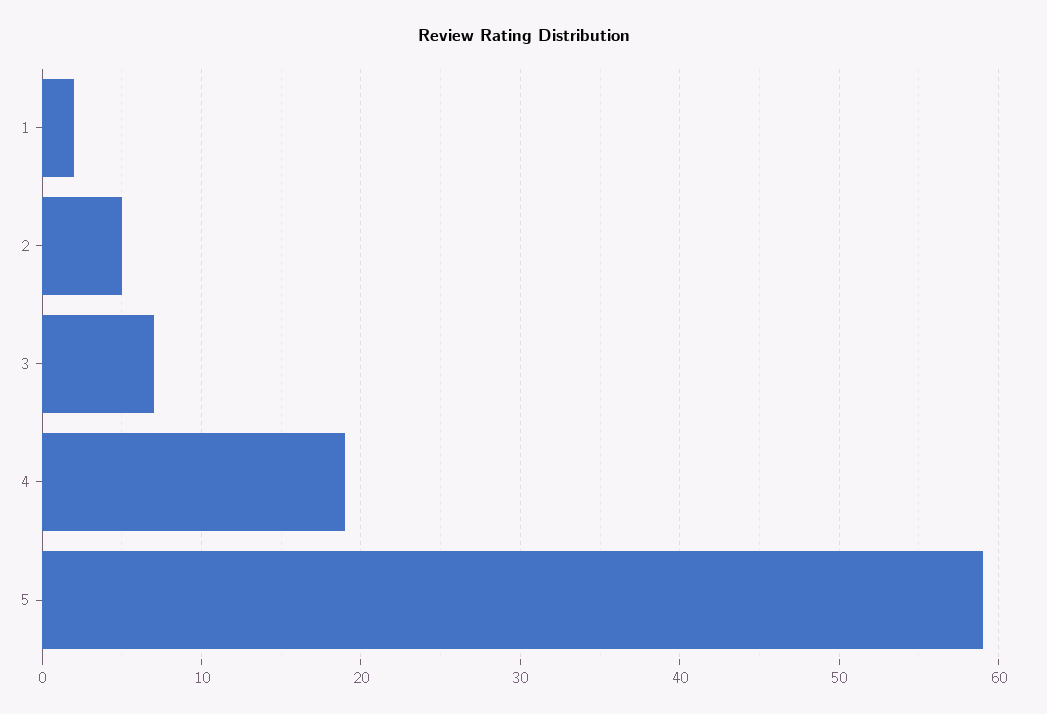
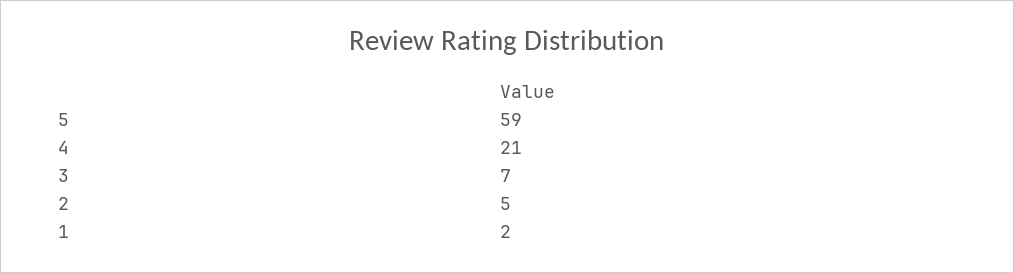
4: 19 -> 21

